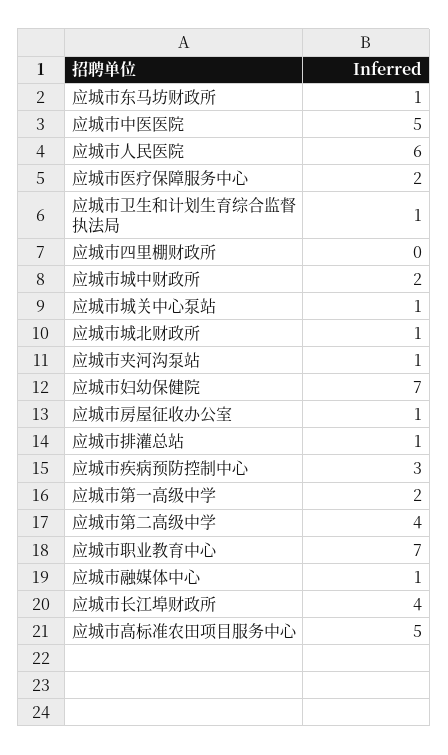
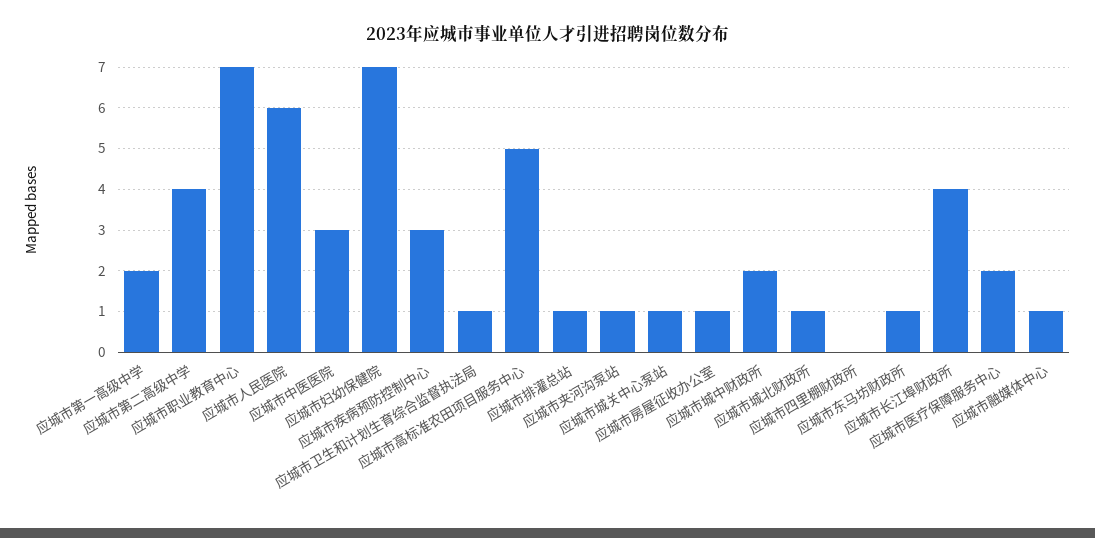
应城市中医医院: 5 -> 3

